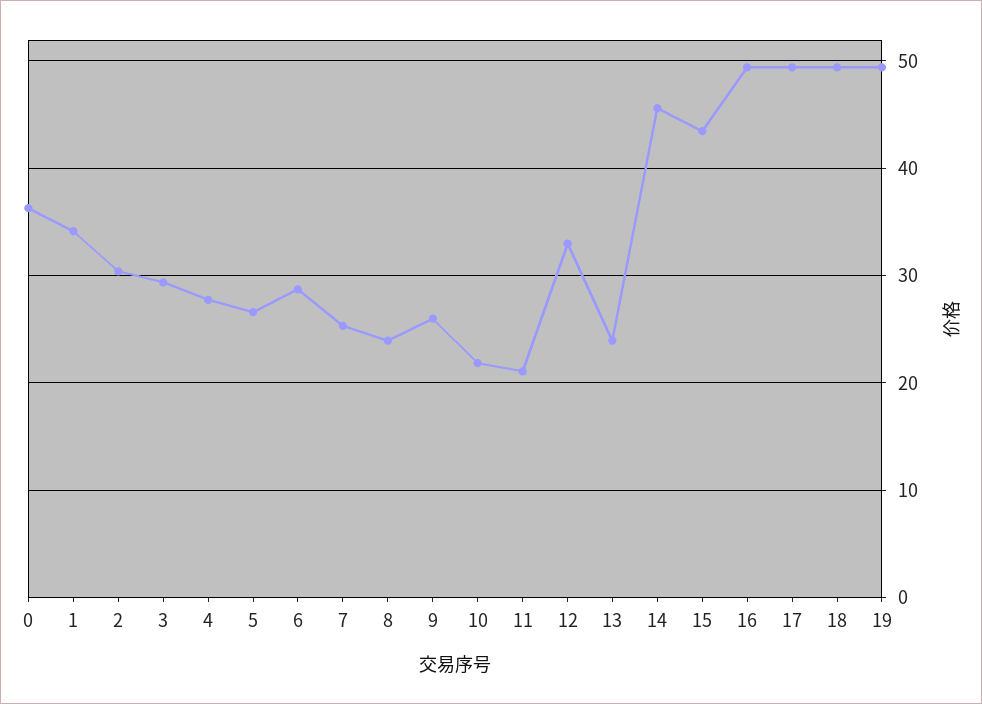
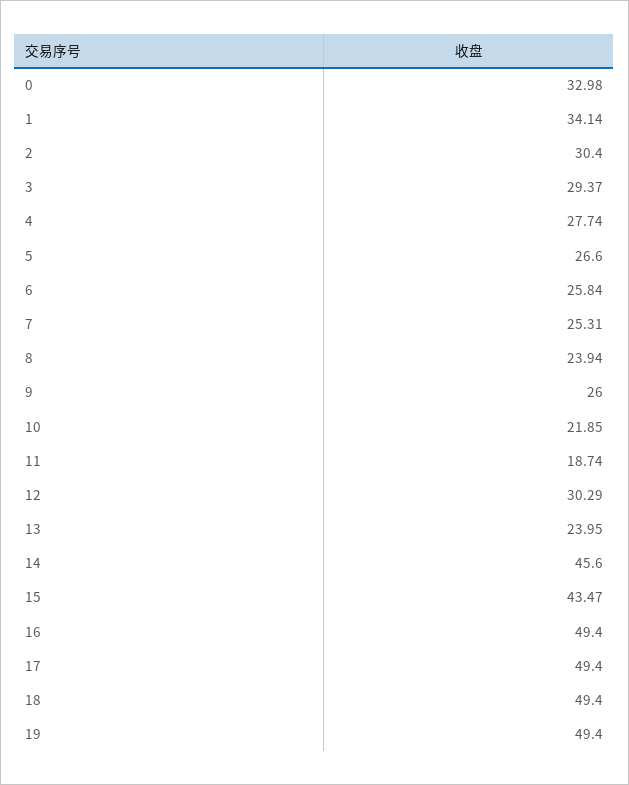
0: 36 -> 32.98
6: 29 -> 25.84
11: 21 -> 18.74
12: 33 -> 30.29

